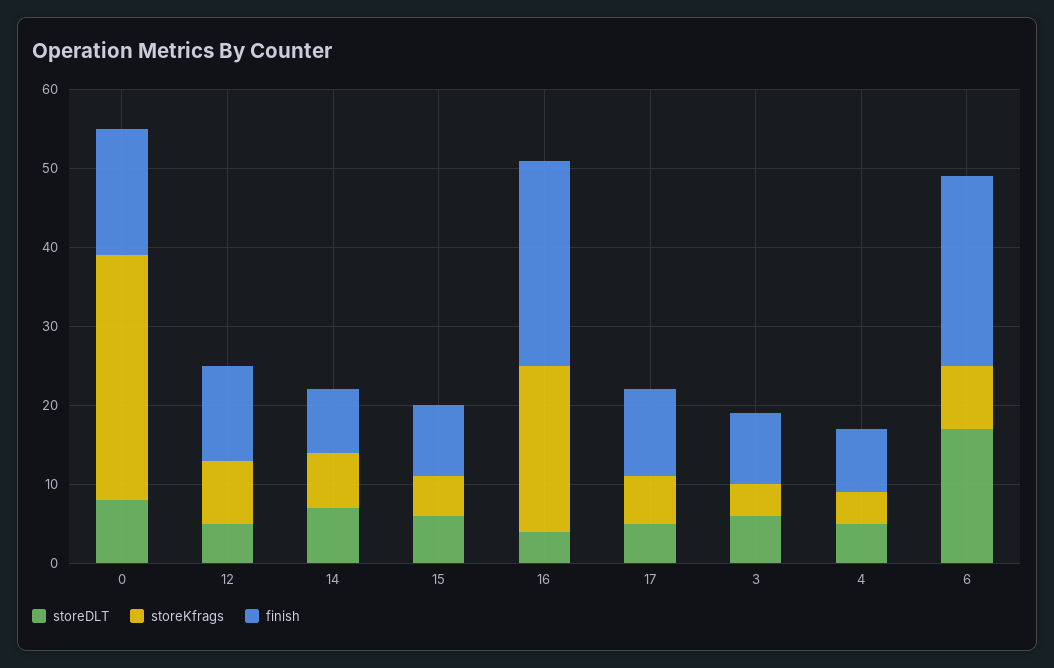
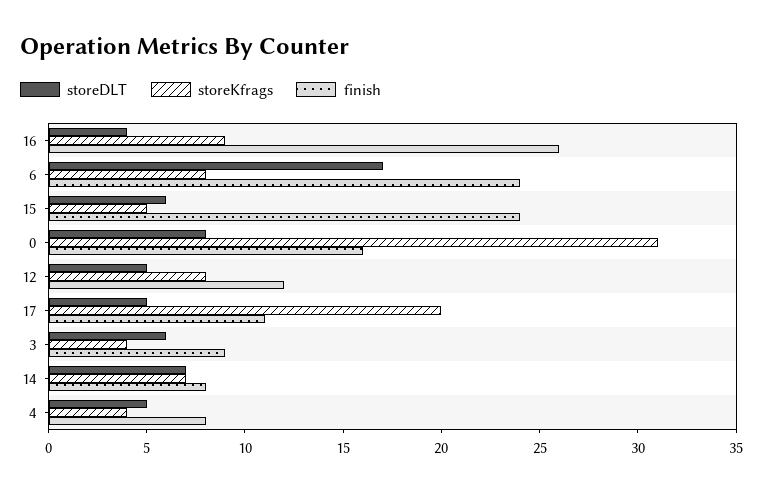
finish, 15: 10 -> 24
storeKfrags, 16: 20 -> 9
storeKfrags, 17: 5 -> 20

